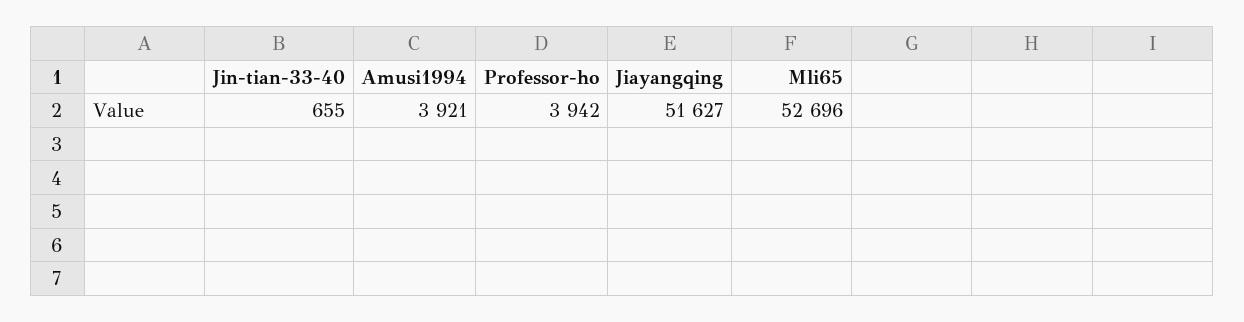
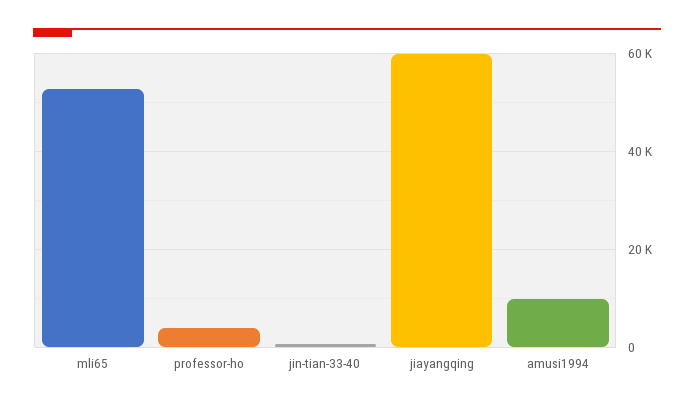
Amusi1994: 3921 -> 10000
Jiayangqing: 51627 -> 60000

